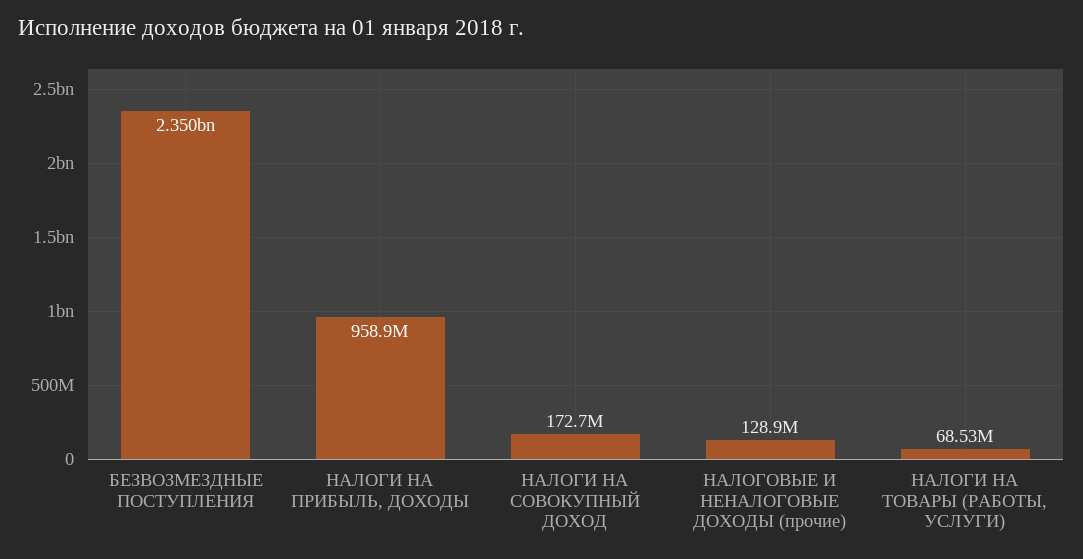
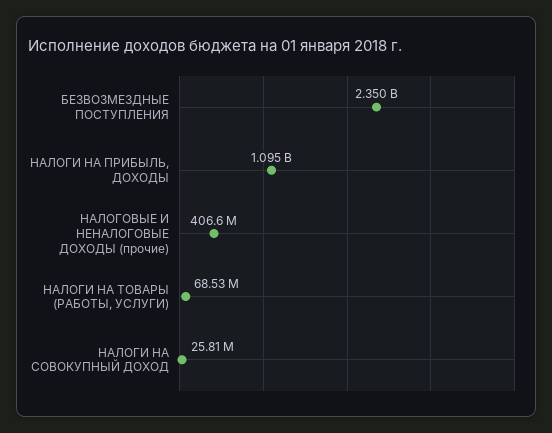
НАЛОГИ НА ПРИБЫЛЬ, ДОХОДЫ: 958900000 -> 1095000000
НАЛОГИ НА СОВОКУПНЫЙ ДОХОД: 172700000 -> 25810000
НАЛОГОВЫЕ И НЕНАЛОГОВЫЕ ДОХОДЫ (прочие): 128900000 -> 406600000

